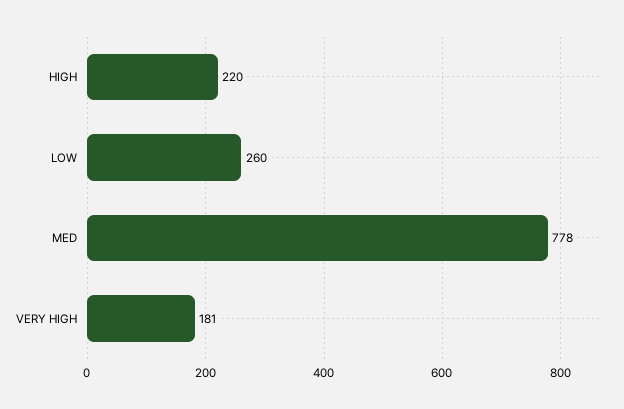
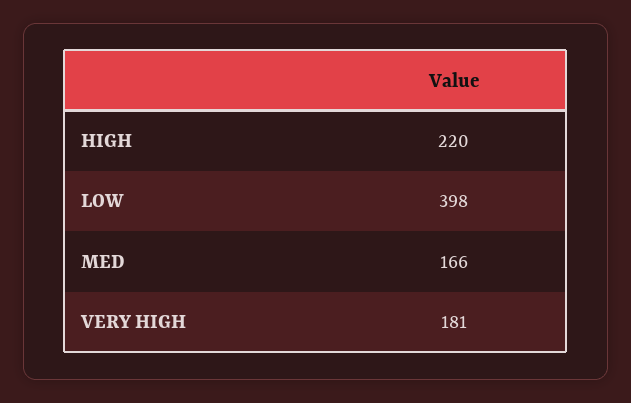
LOW: 260 -> 398
MED: 778 -> 166

